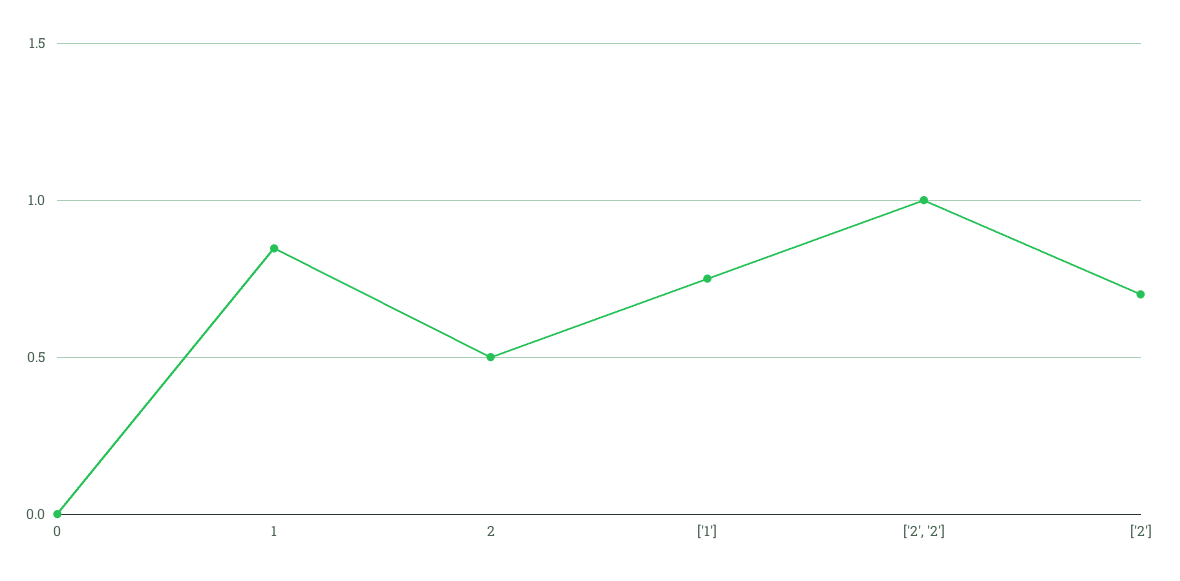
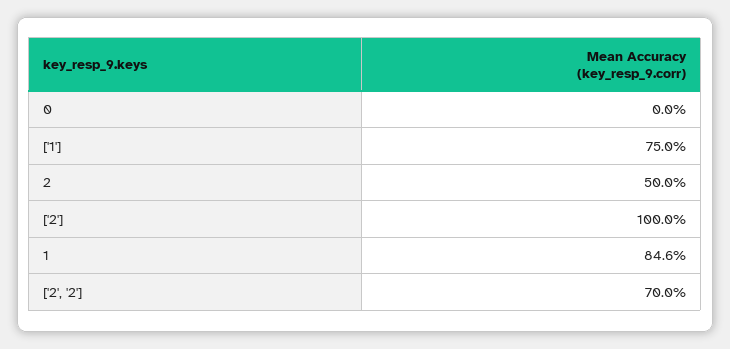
['2', '2']: 1 -> 0.7
['2']: 0.7 -> 1

